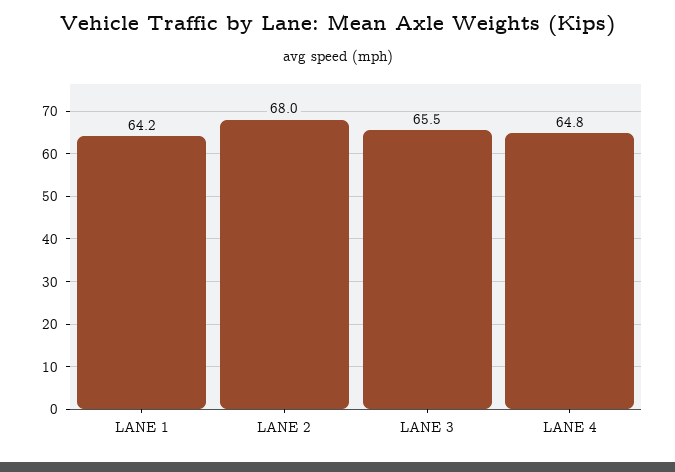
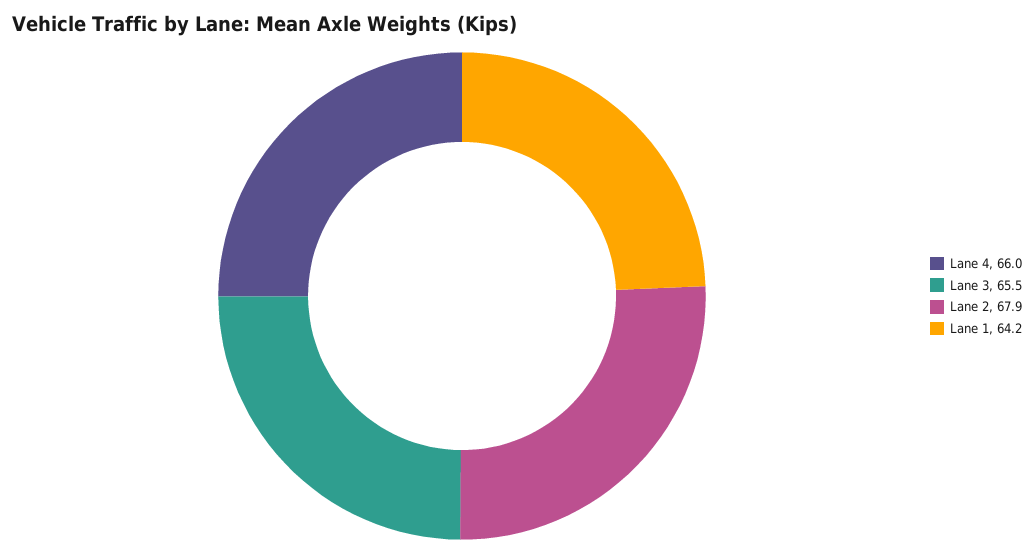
LANE 2: 68 -> 67.9
LANE 4: 64.8 -> 66

